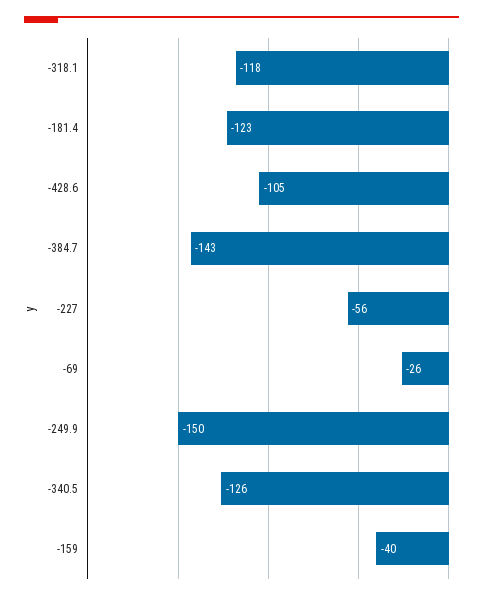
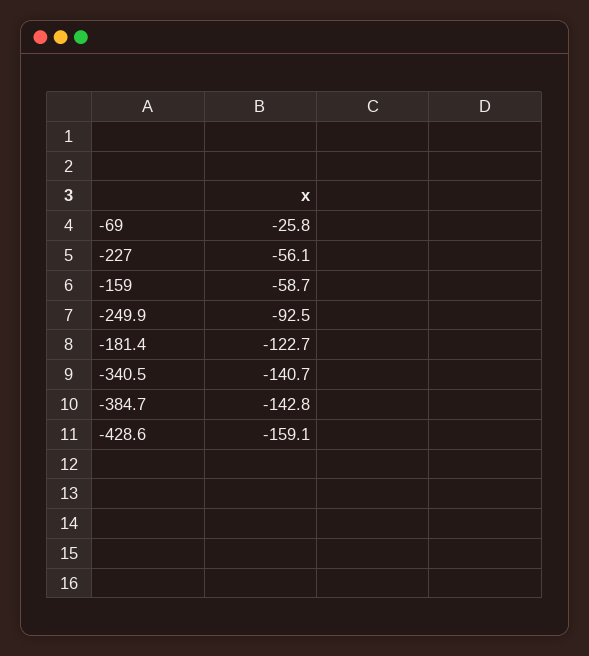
-318.1: -118 -> none
-428.6: -105 -> -159.1
-249.9: -150 -> -92.5
-340.5: -126 -> -140.7
-159: -40 -> -58.7

